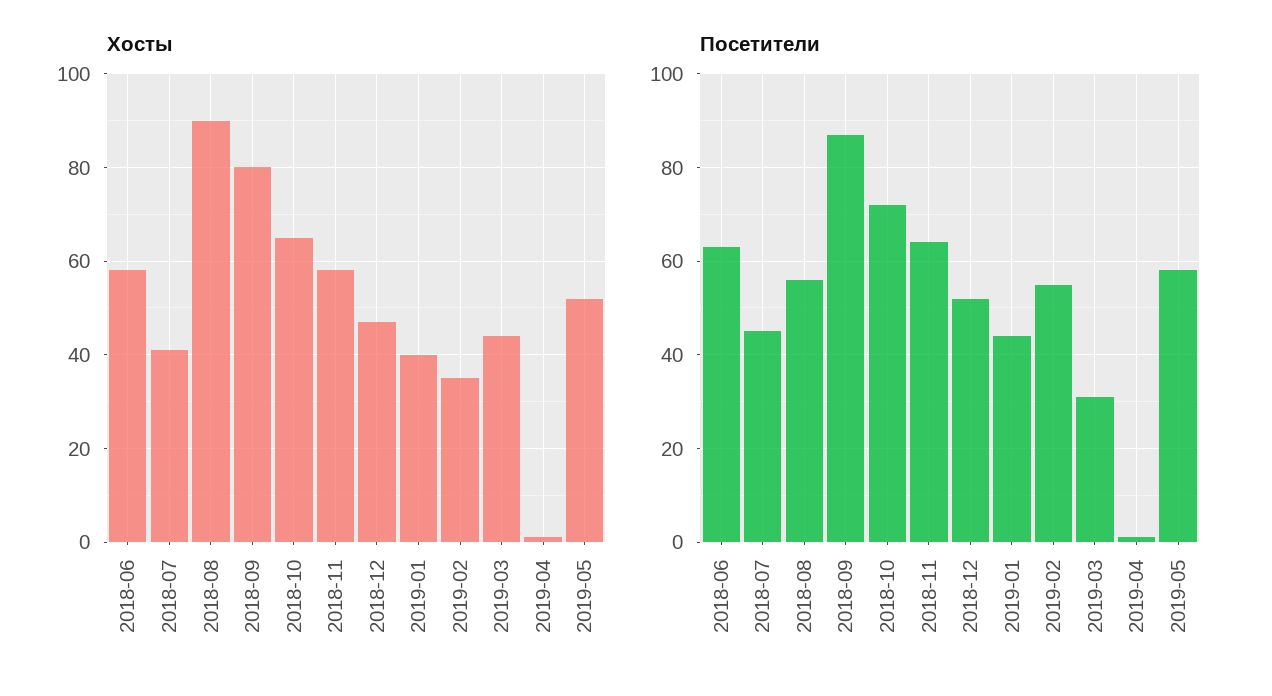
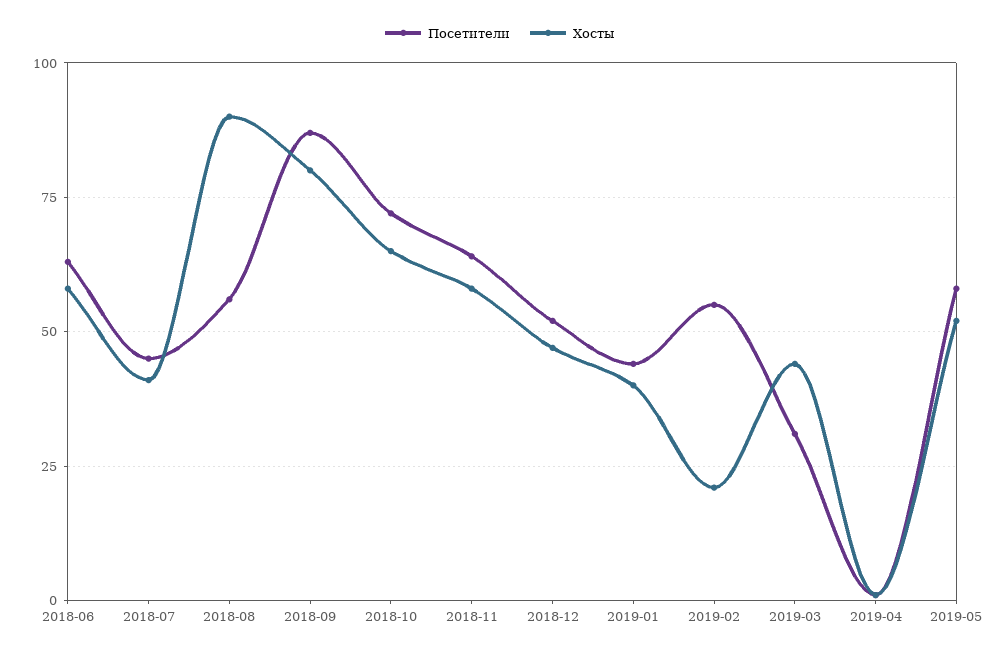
Хосты, 2019-02: 35 -> 20

